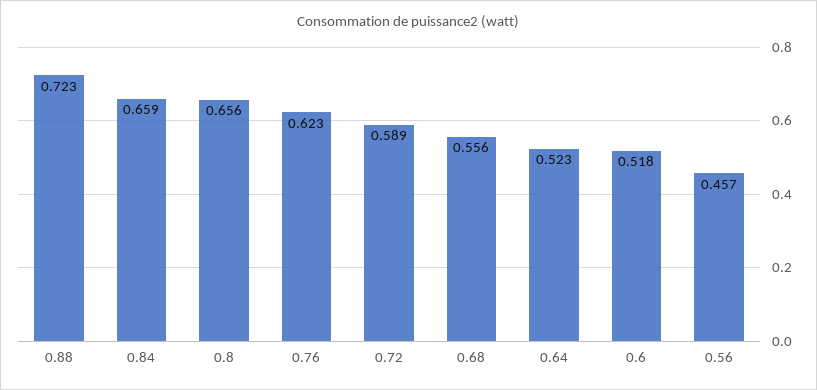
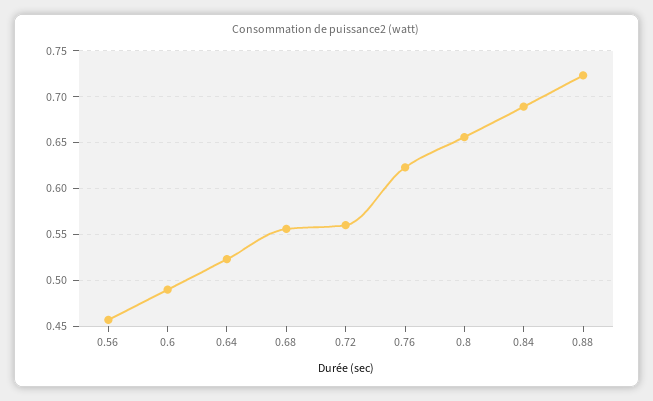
0.84: 0.659 -> 0.69
0.72: 0.589 -> 0.56
0.6: 0.518 -> 0.49

